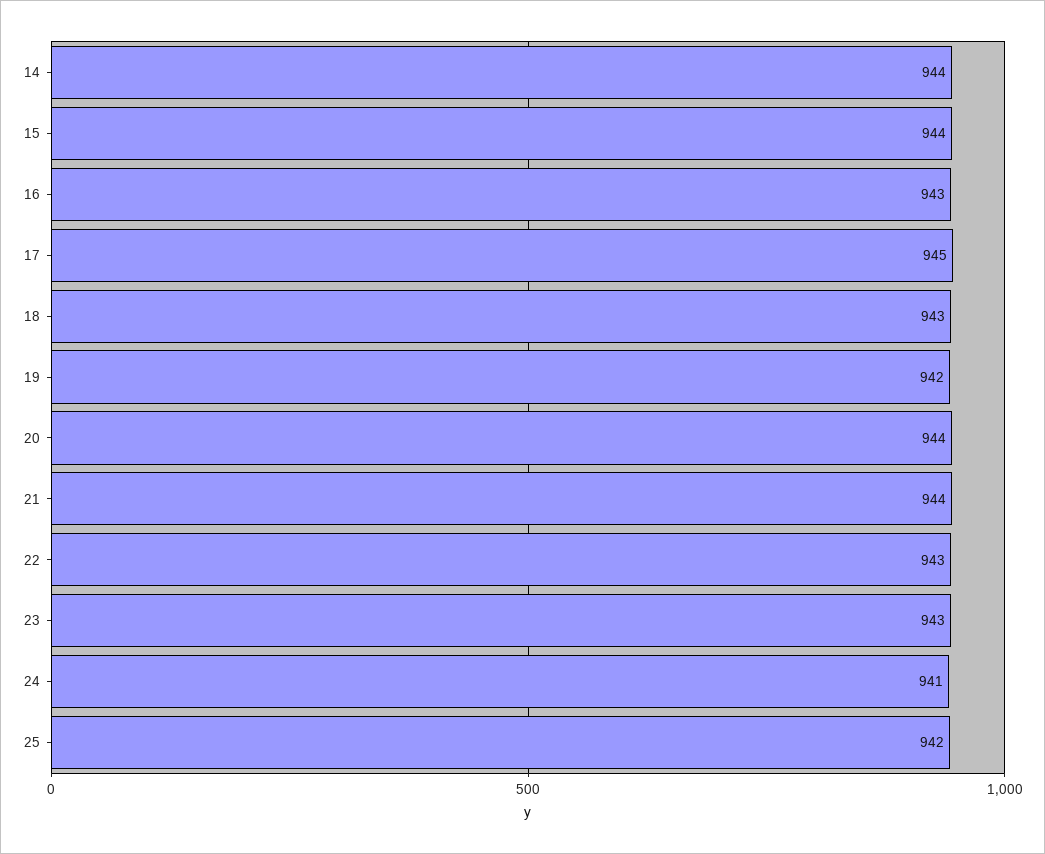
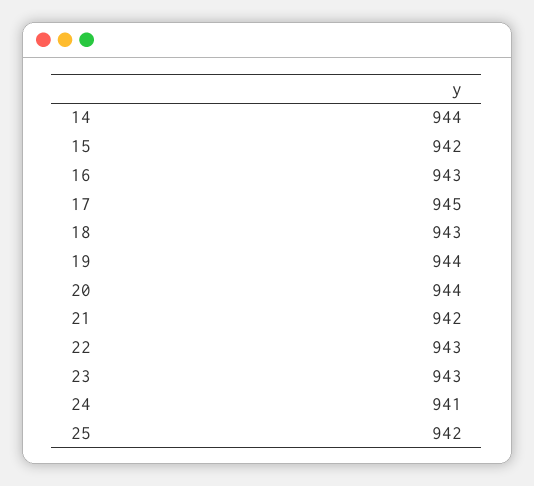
15: 944 -> 942
19: 942 -> 944
21: 944 -> 942

